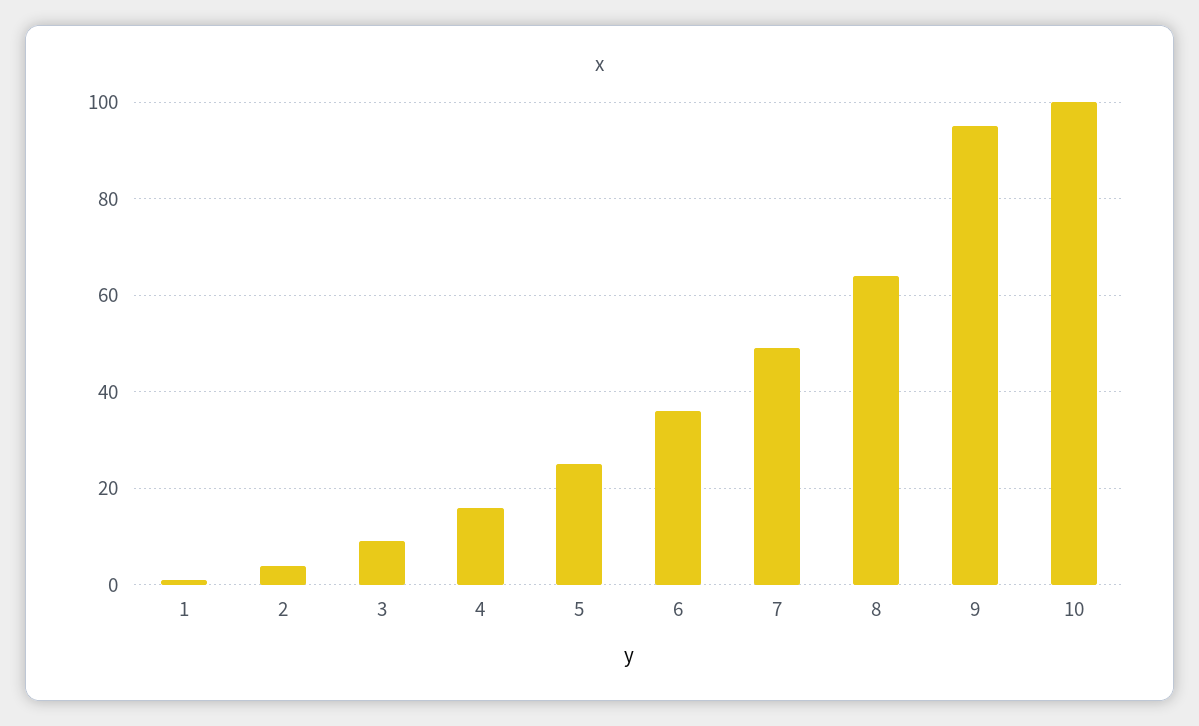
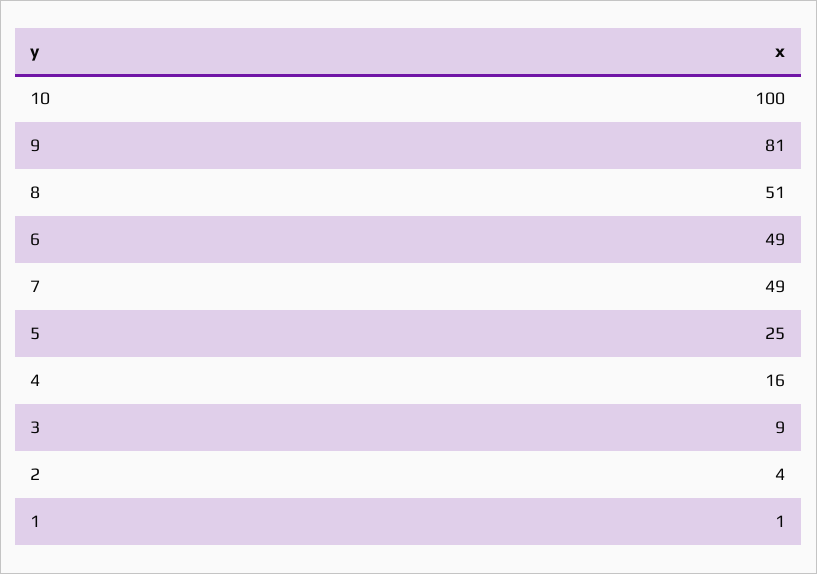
6: 35 -> 49
8: 65 -> 51
9: 95 -> 81

